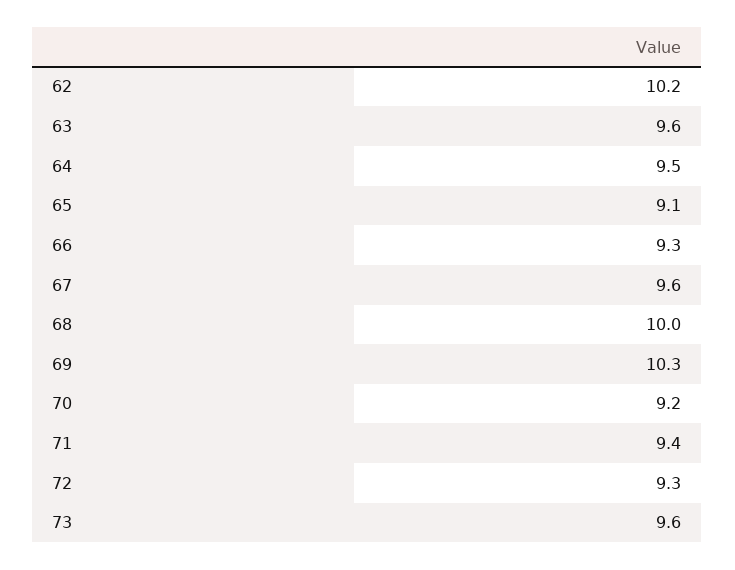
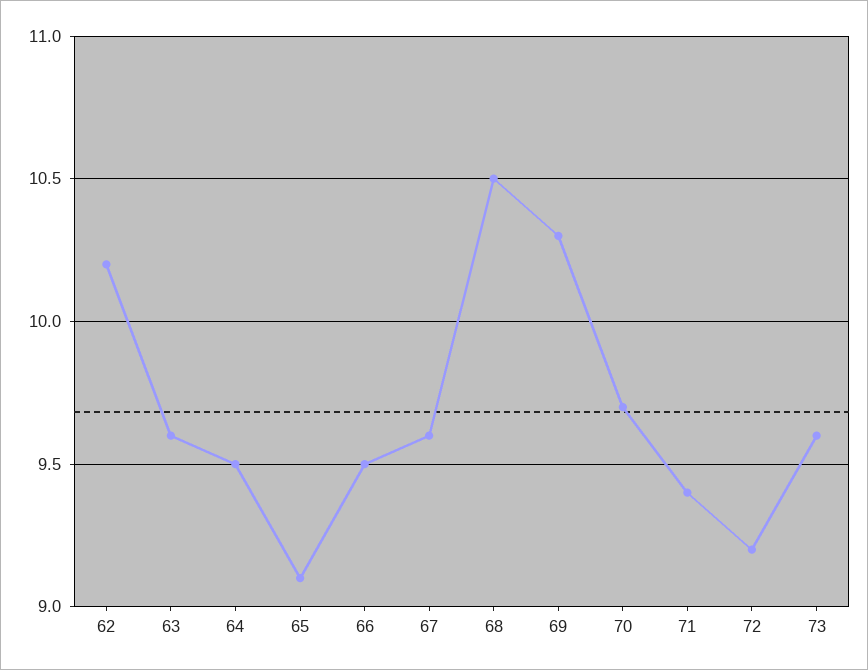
66: 9.3 -> 9.5
68: 10 -> 10.5
70: 9.2 -> 9.7
72: 9.3 -> 9.2

